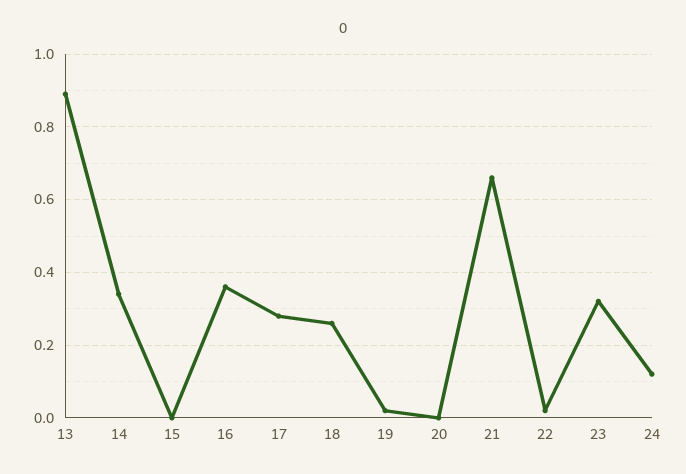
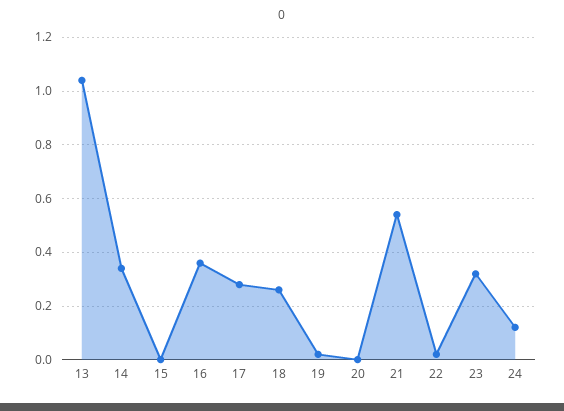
13: 0.9 -> 1.05
21: 0.65 -> 0.55

